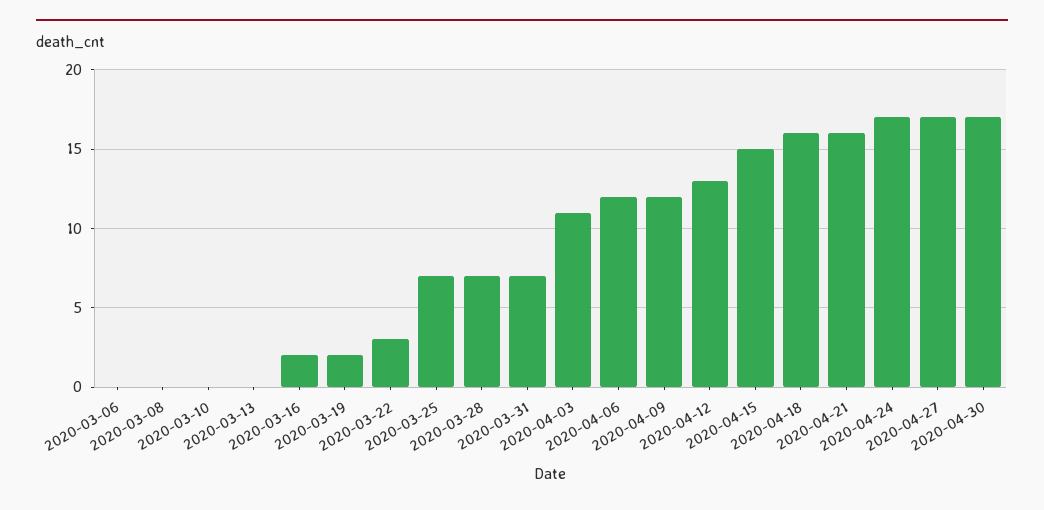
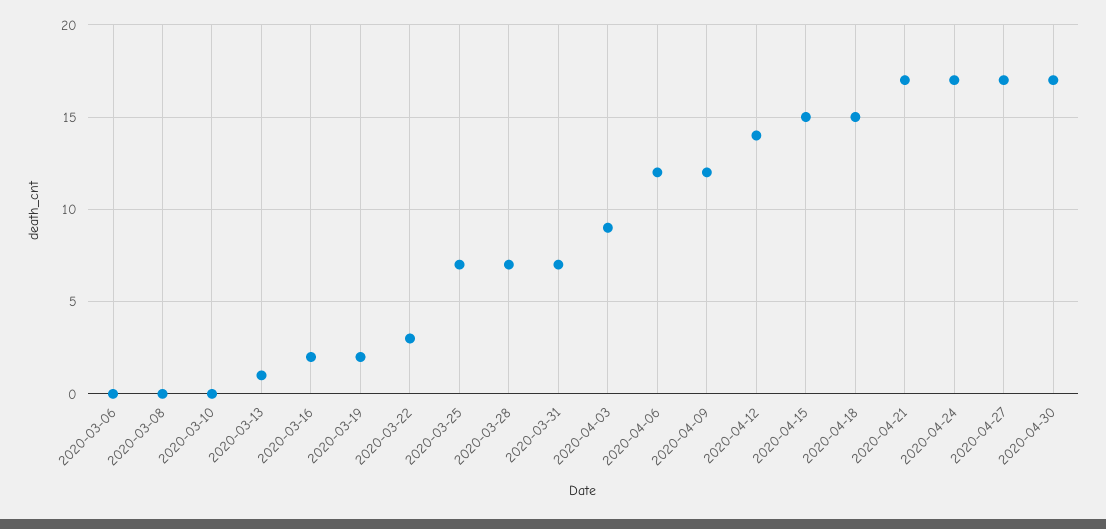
2020-03-13: 0 -> 1
2020-04-03: 11 -> 9
2020-04-12: 13 -> 14
2020-04-18: 16 -> 15
2020-04-21: 16 -> 17

